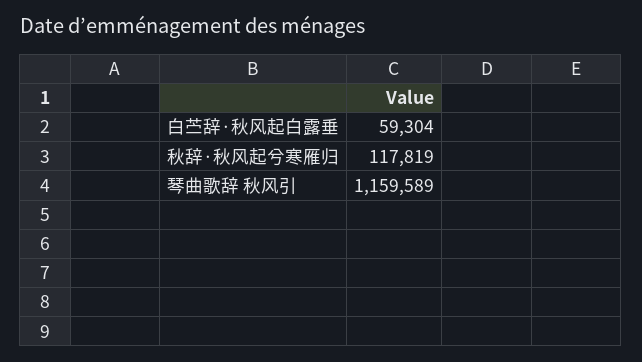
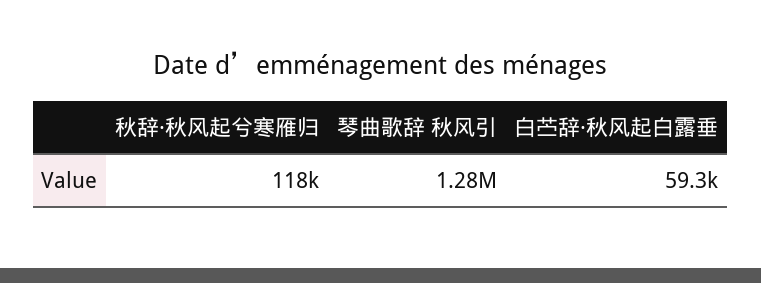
琴曲歌辞 秋风引: 1159589 -> 1280000

